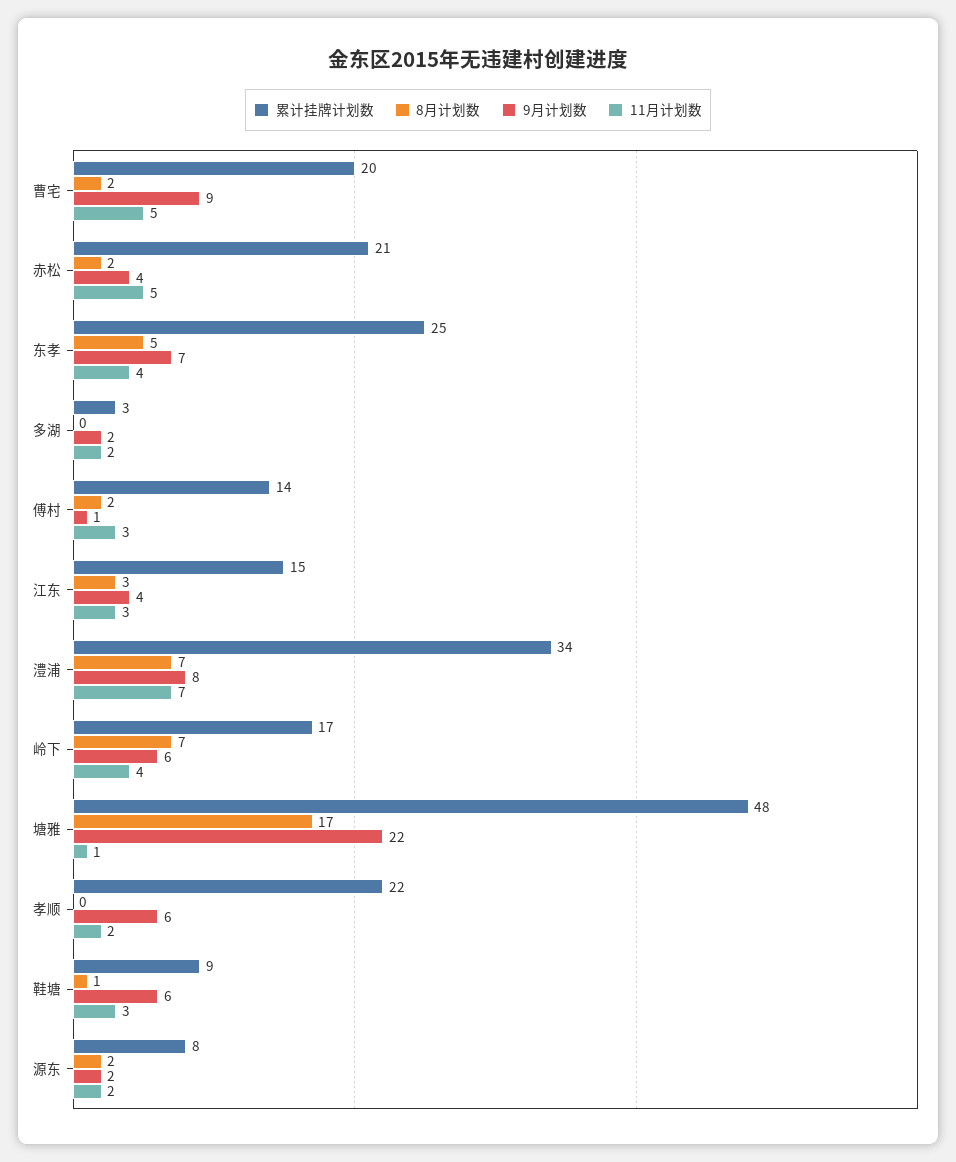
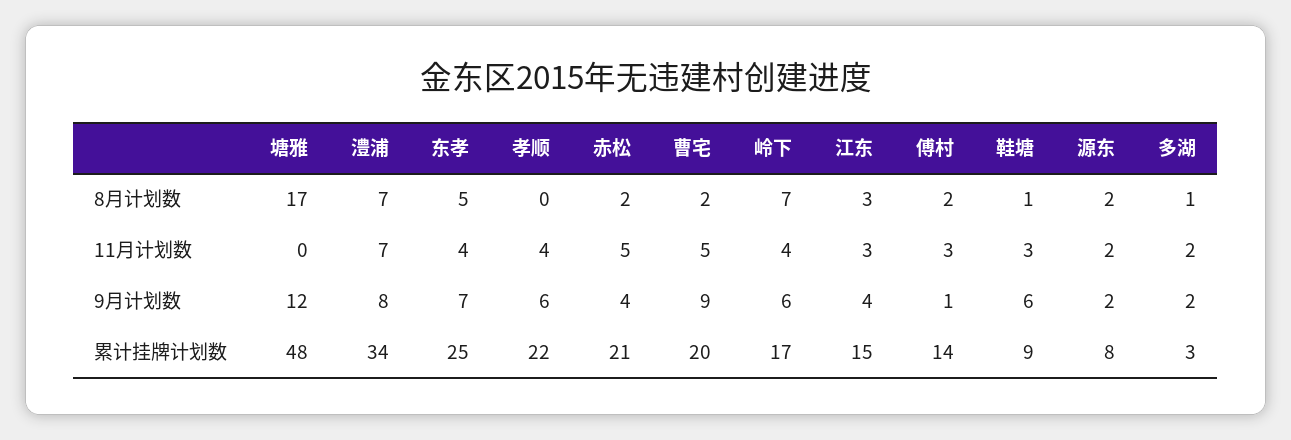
8月计划数, 多湖: 0 -> 1
9月计划数, 塘雅: 22 -> 12
11月计划数, 塘雅: 1 -> 0
11月计划数, 孝顺: 2 -> 4

